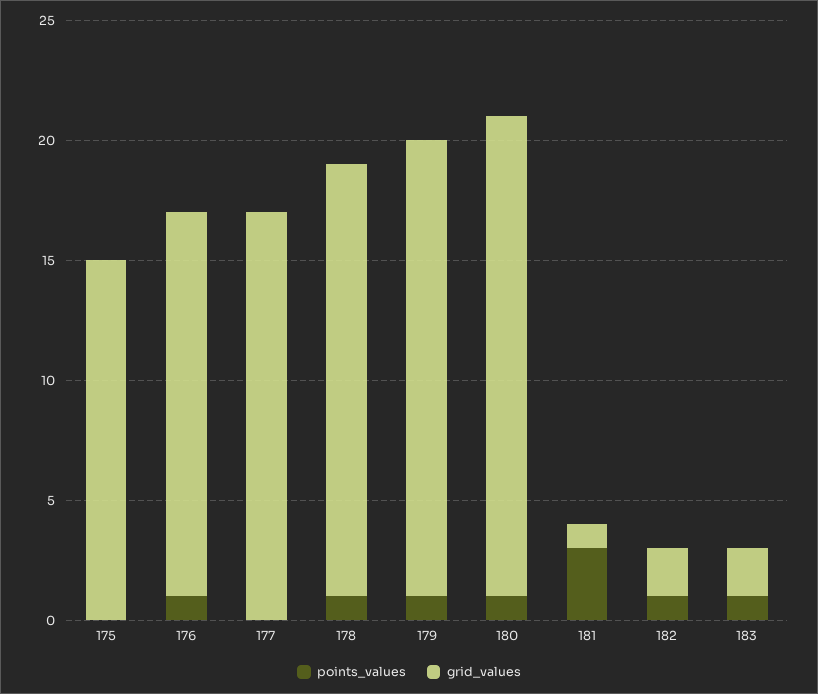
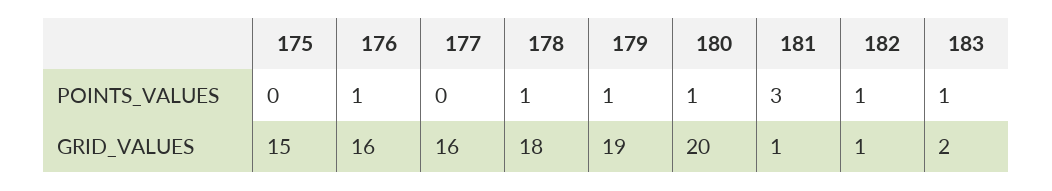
grid_values, 177: 17 -> 16
grid_values, 182: 2 -> 1

